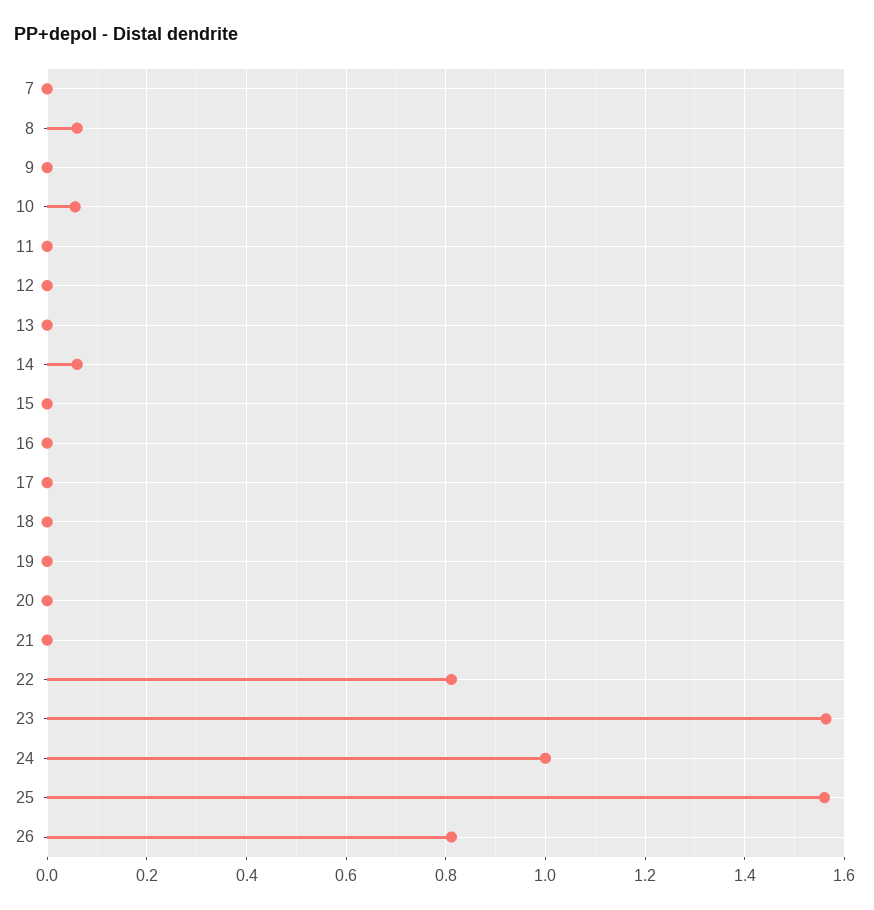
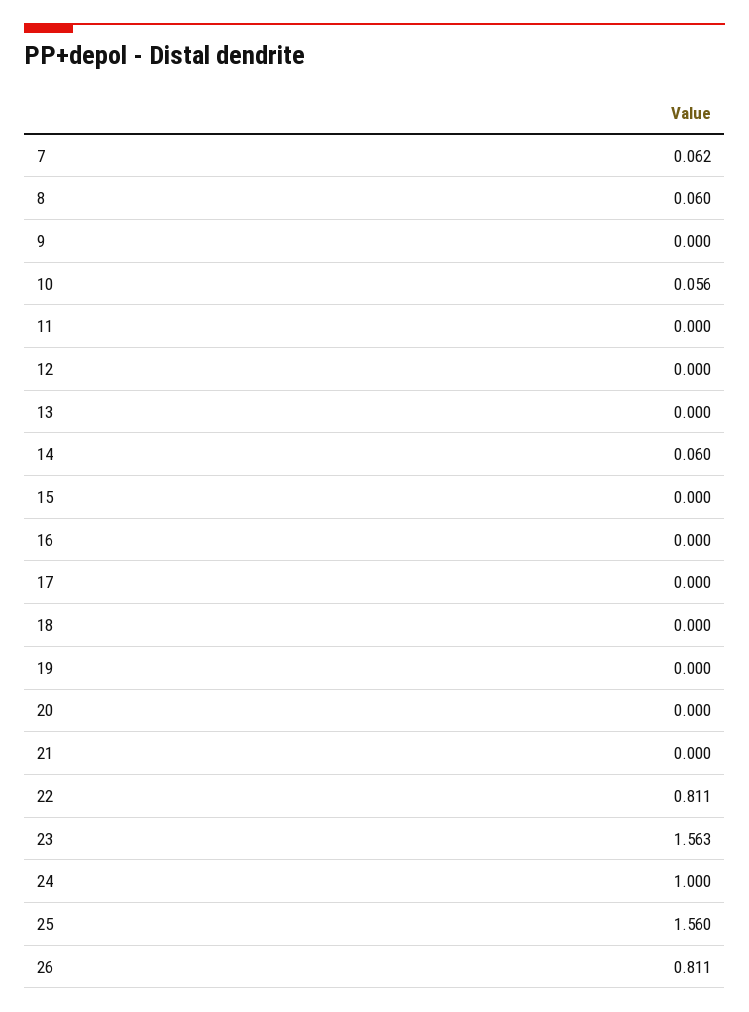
7: 0 -> 0.062

